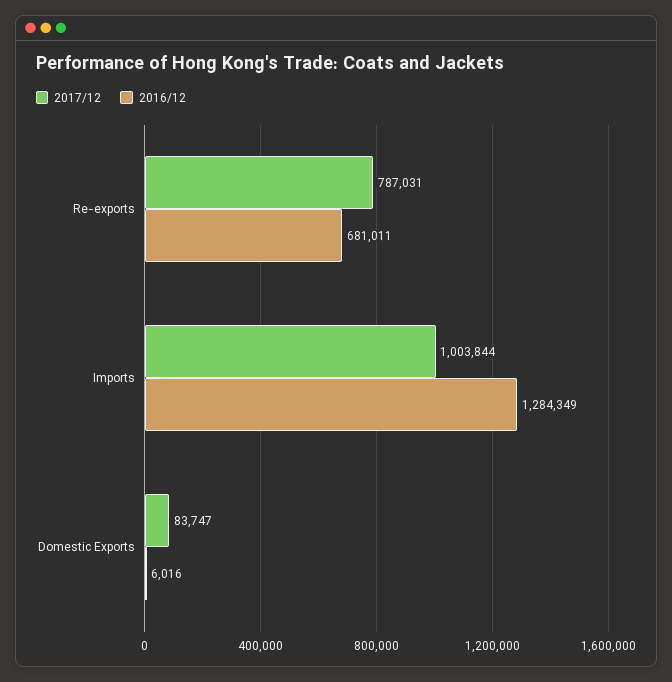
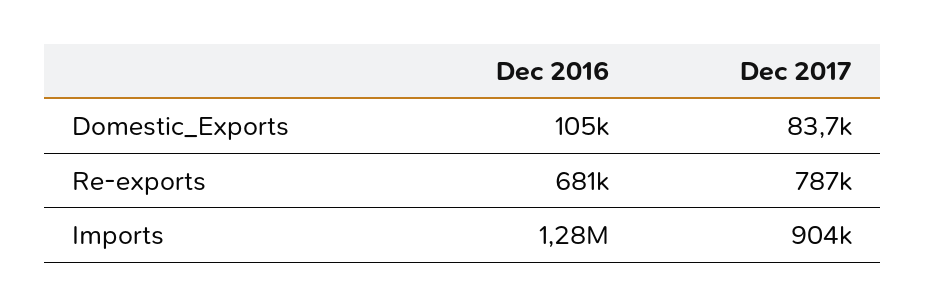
2017/12, Imports: 1003844 -> 904000
2016/12, Domestic Exports: 6016 -> 105000

